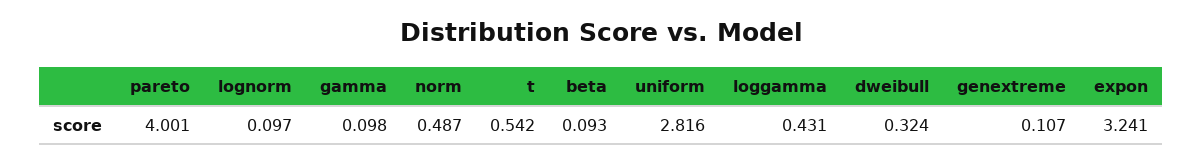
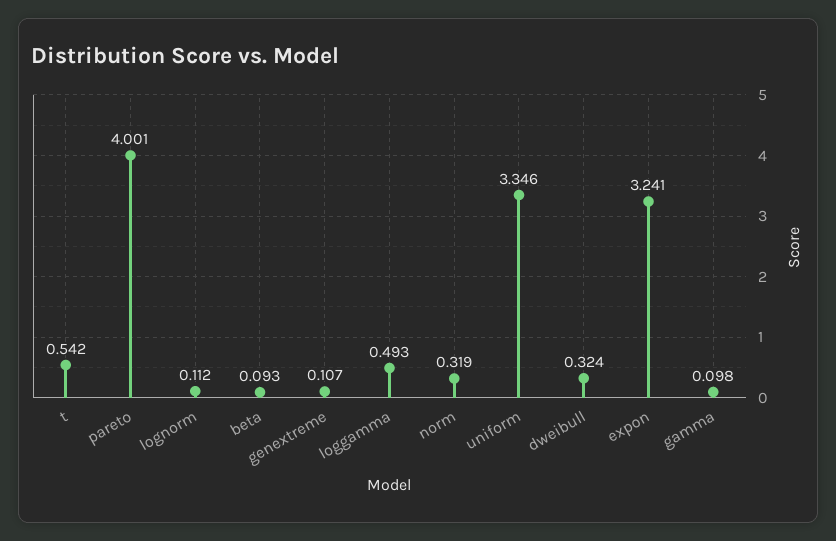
lognorm: 0.097 -> 0.112
norm: 0.487 -> 0.319
uniform: 2.816 -> 3.346
loggamma: 0.431 -> 0.493

